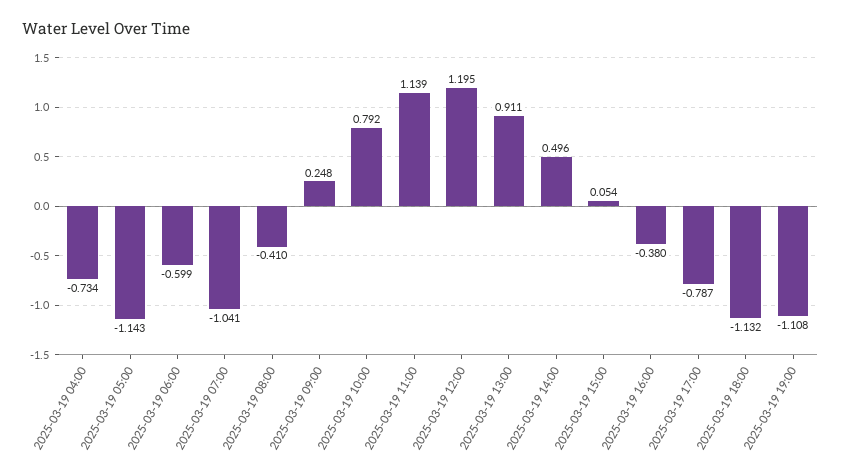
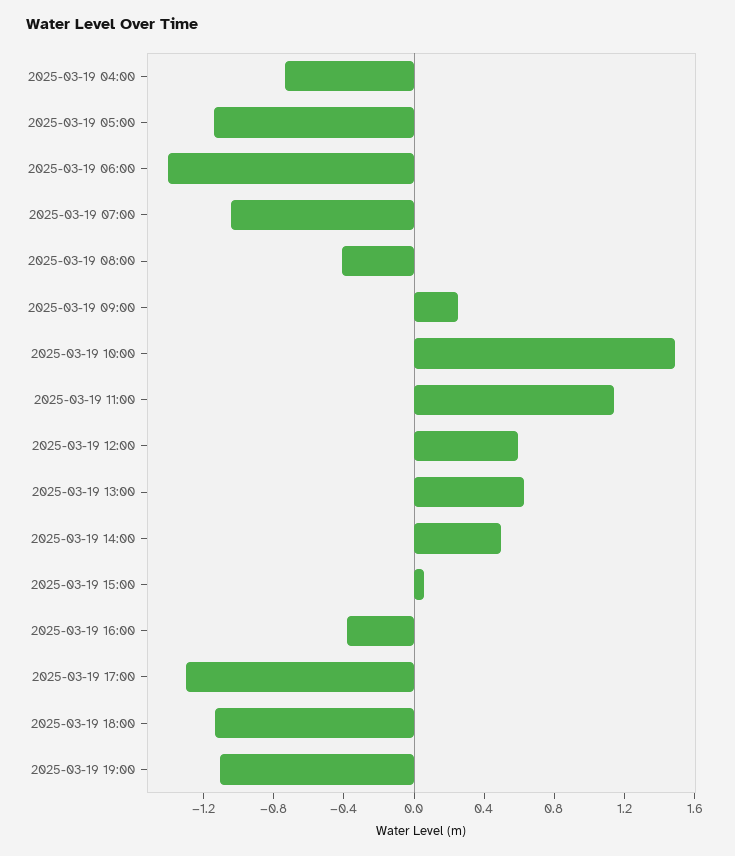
2025-03-19 06:00: -0.599 -> -1.4
2025-03-19 10:00: 0.792 -> 1.5
2025-03-19 12:00: 1.195 -> 0.6
2025-03-19 13:00: 0.911 -> 0.6
2025-03-19 17:00: -0.787 -> -1.3

